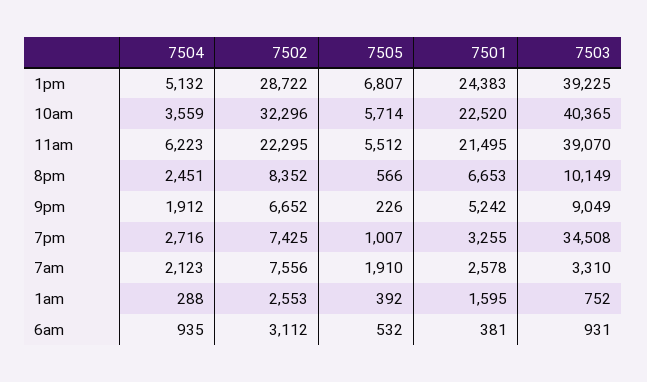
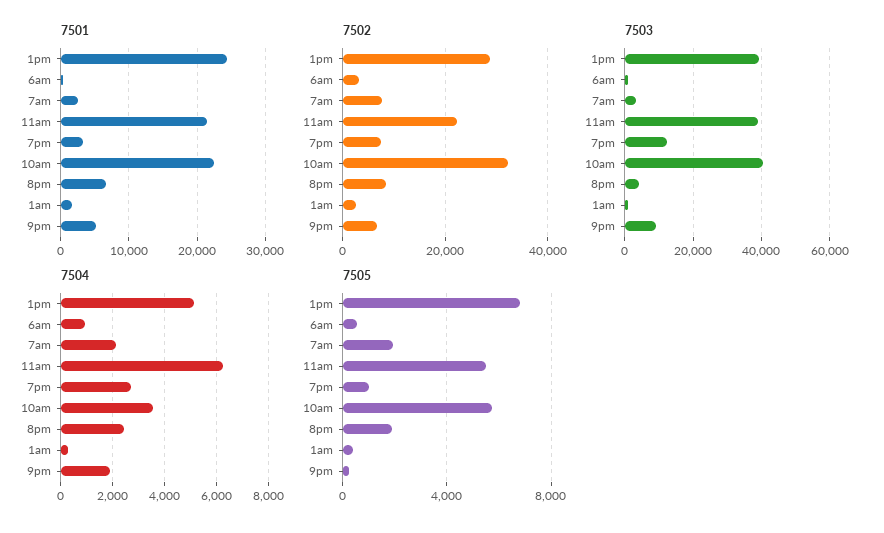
7505, 8pm: 566 -> 2000
7503, 8pm: 10149 -> 4000
7503, 7pm: 34508 -> 12000

